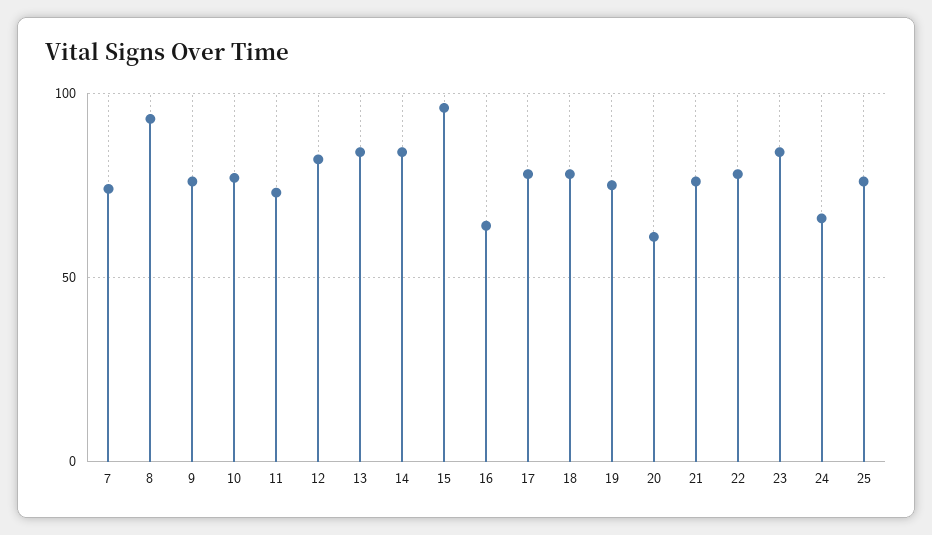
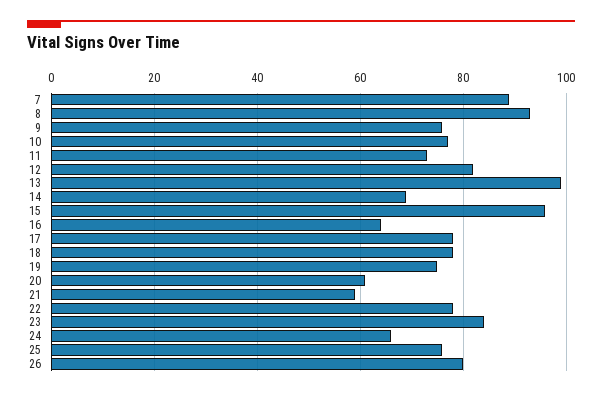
7: 75 -> 90
13: 85 -> 100
14: 85 -> 70
21: 75 -> 60
26: none -> 80

